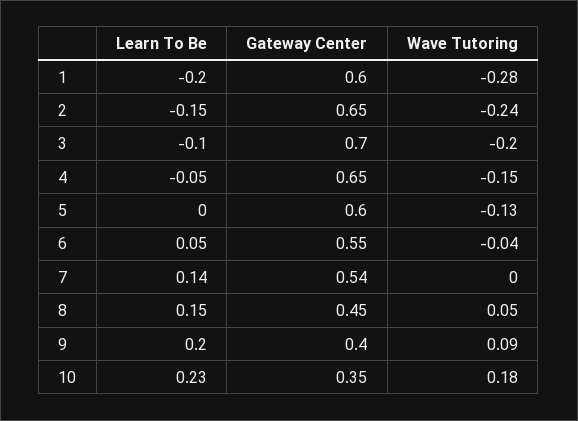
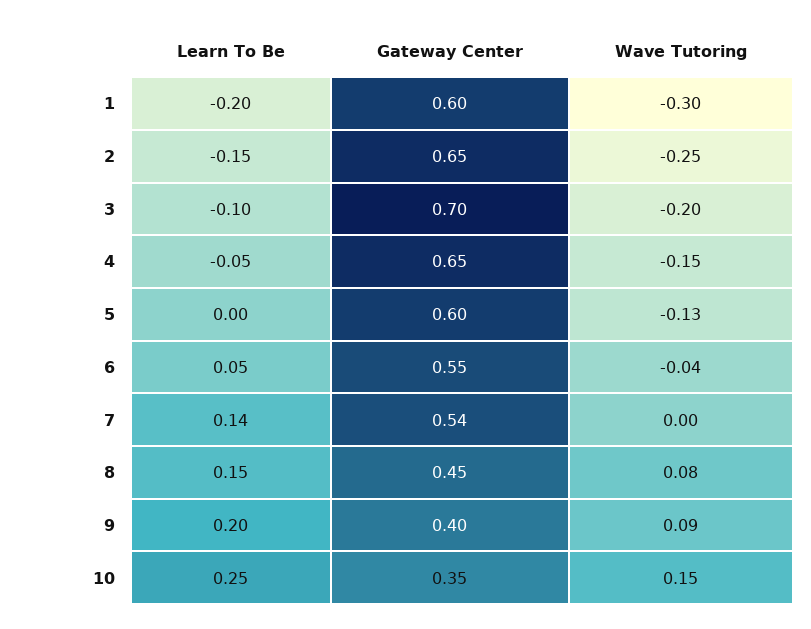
Wave Tutoring, 1: -0.28 -> -0.3
Wave Tutoring, 2: -0.24 -> -0.25
Wave Tutoring, 8: 0.05 -> 0.08
Learn To Be, 10: 0.23 -> 0.25
Wave Tutoring, 10: 0.18 -> 0.15

